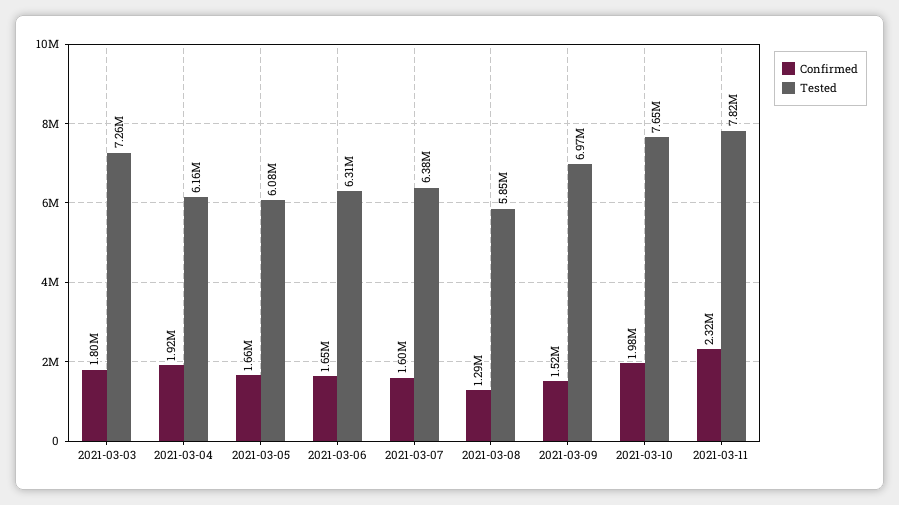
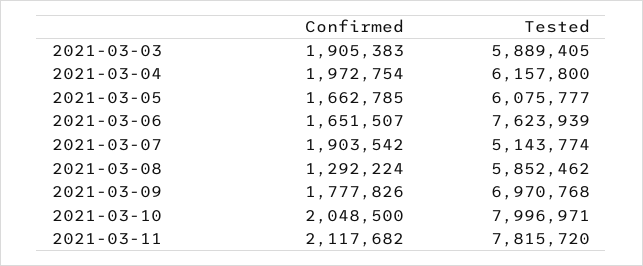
Confirmed, 2021-03-03: 1800000 -> 1905383
Tested, 2021-03-03: 7260000 -> 5889405
Confirmed, 2021-03-04: 1920000 -> 1972754
Tested, 2021-03-06: 6310000 -> 7623939
Confirmed, 2021-03-07: 1600000 -> 1903542
Tested, 2021-03-07: 6380000 -> 5143774
Confirmed, 2021-03-09: 1520000 -> 1777826
Confirmed, 2021-03-10: 1980000 -> 2048500
Tested, 2021-03-10: 7650000 -> 7996971
Confirmed, 2021-03-11: 2320000 -> 2117682

